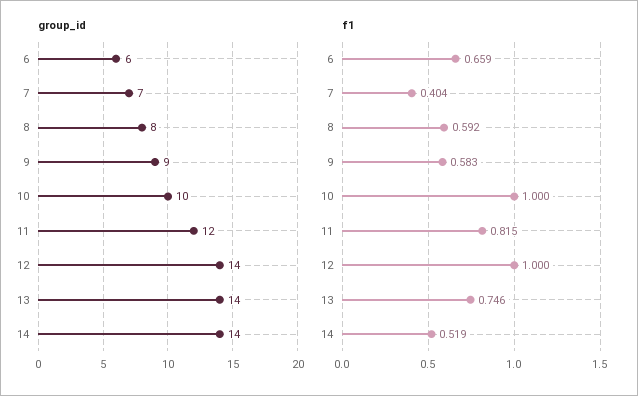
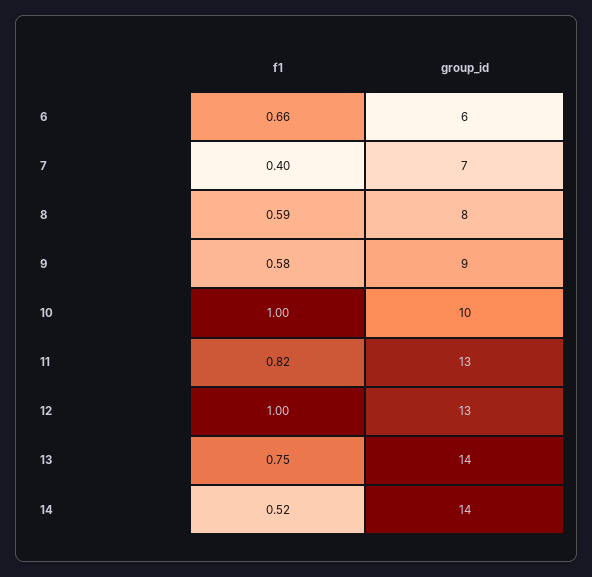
group_id, 11: 12 -> 13
group_id, 12: 14 -> 13

